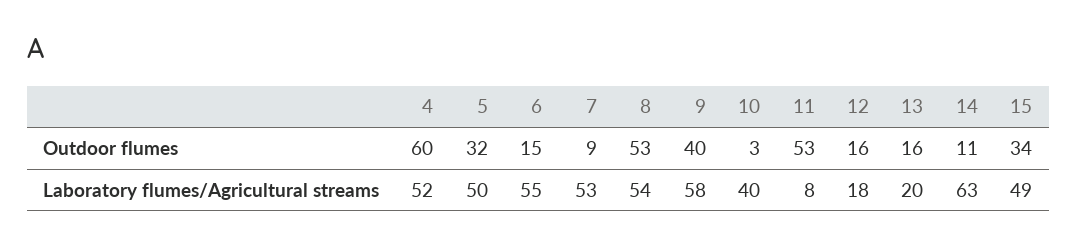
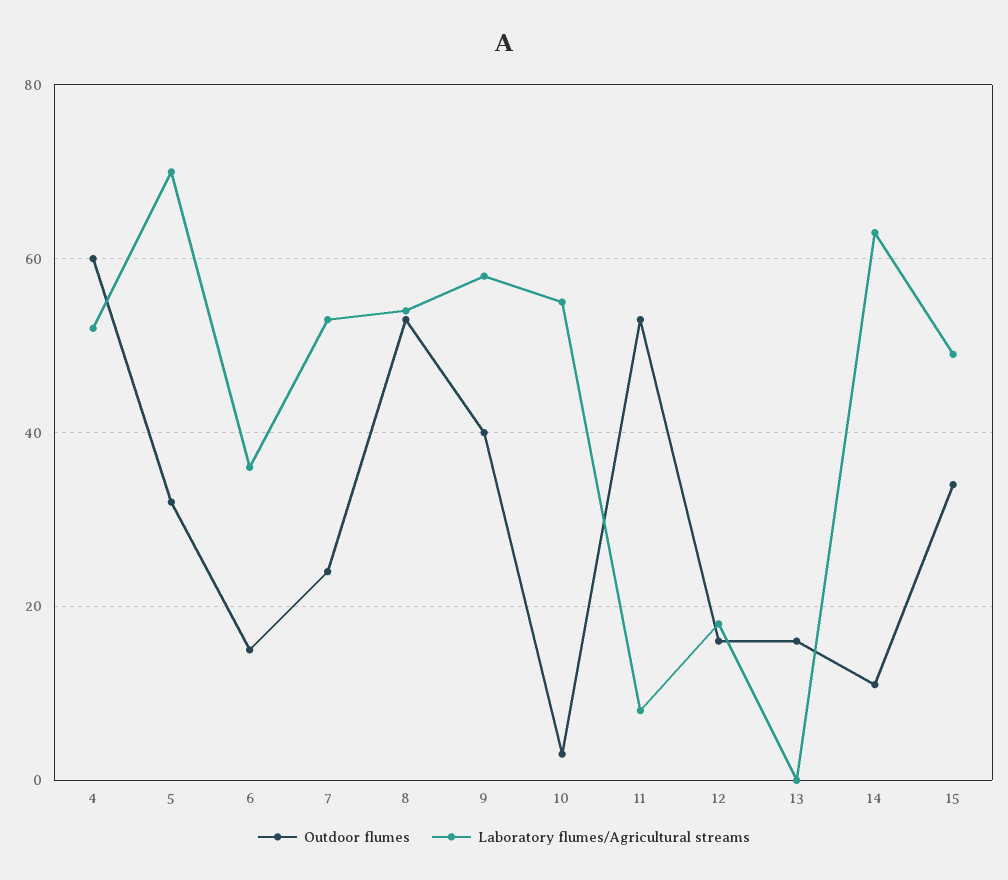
Outdoor flumes, 7: 9 -> 25
Laboratory flumes/Agricultural streams, 5: 50 -> 70
Laboratory flumes/Agricultural streams, 6: 55 -> 35
Laboratory flumes/Agricultural streams, 10: 40 -> 55
Laboratory flumes/Agricultural streams, 13: 20 -> 0

